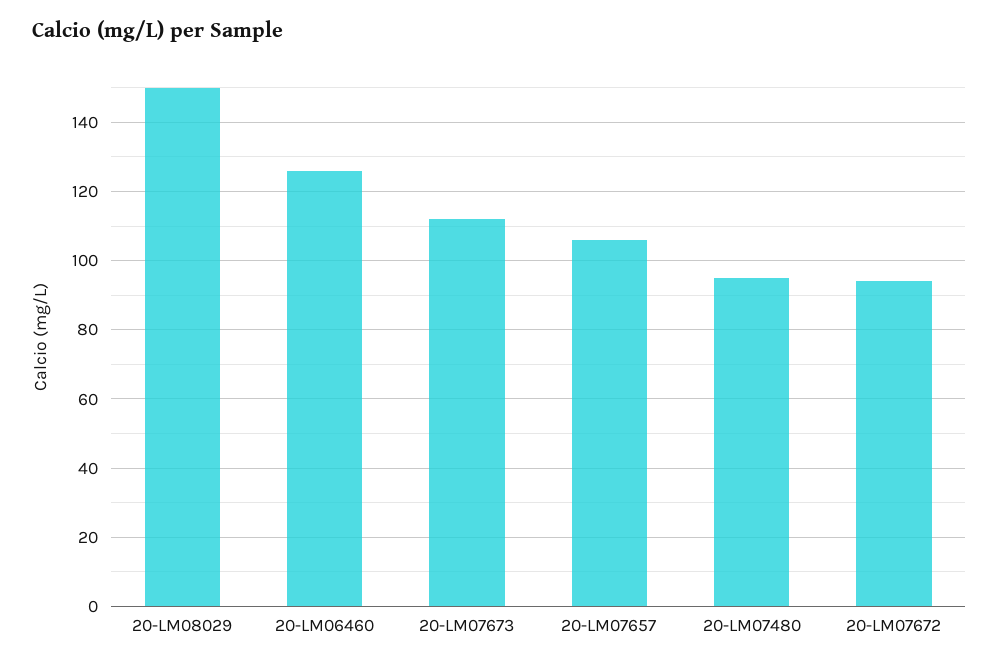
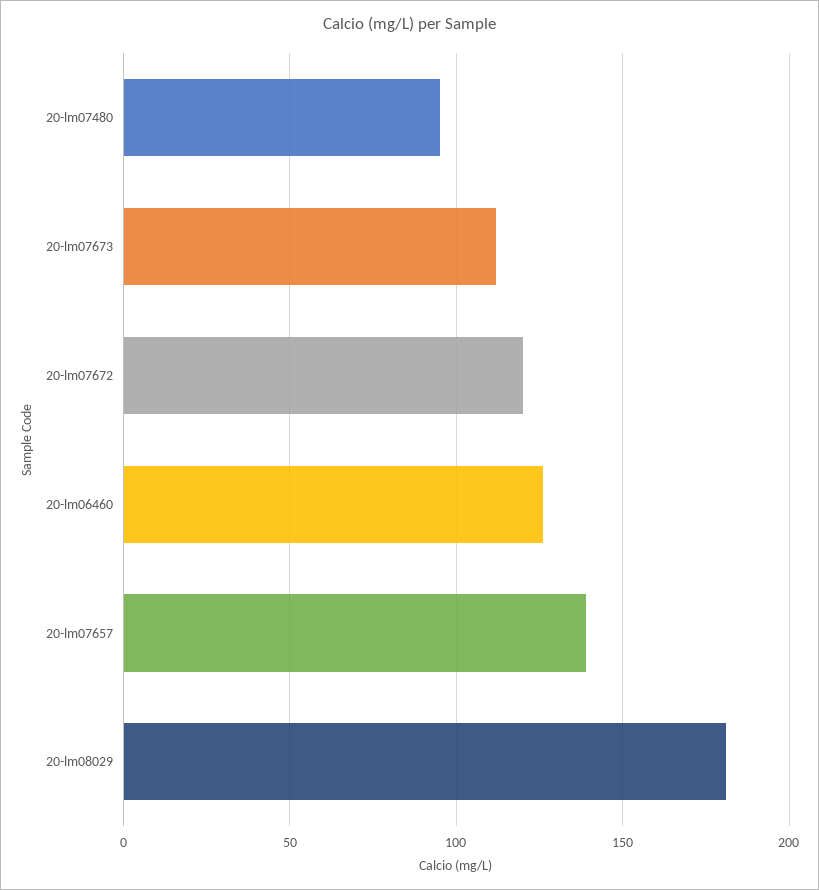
20-LM08029: 150 -> 180
20-LM07657: 105 -> 140
20-LM07672: 95 -> 120

